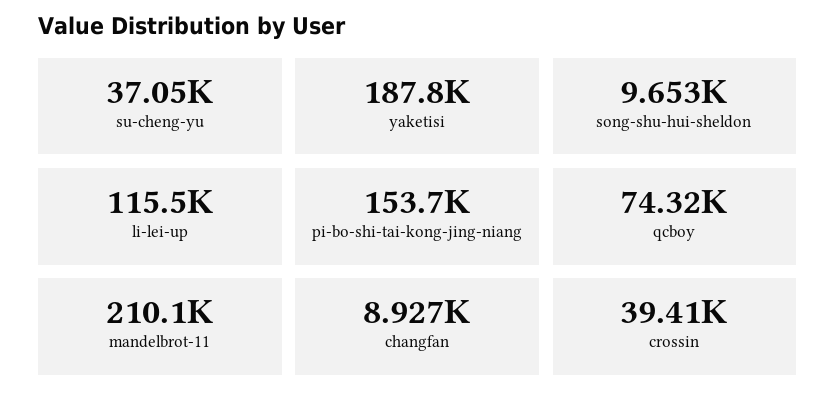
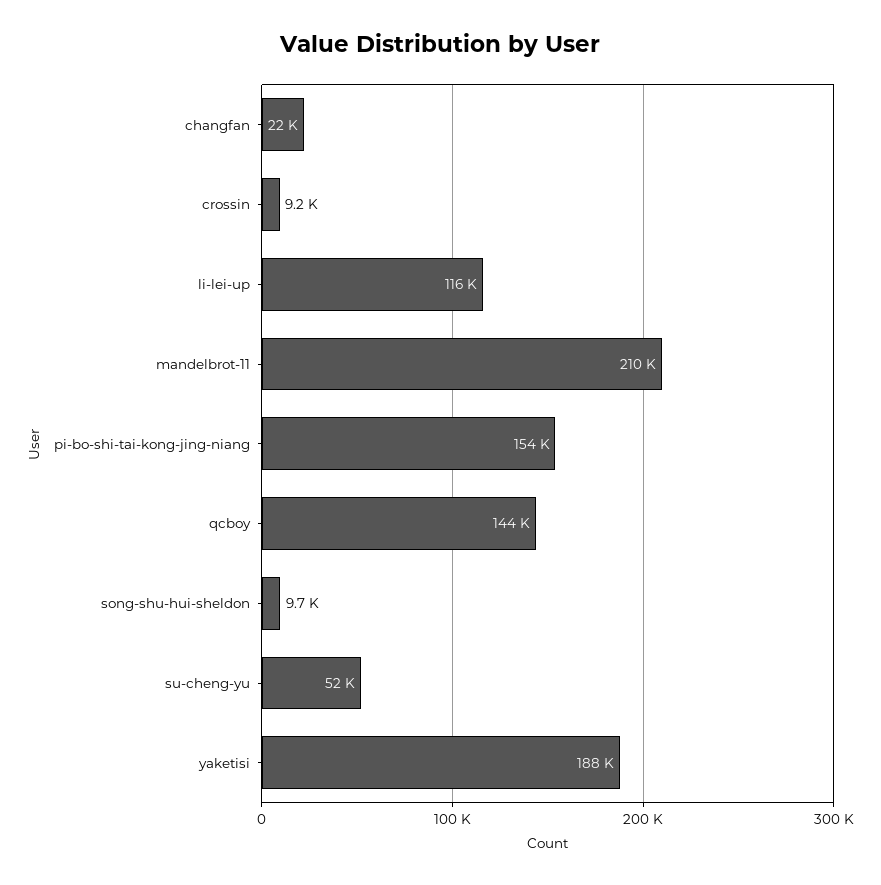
su-cheng-yu: 37050 -> 52000
qcboy: 74320 -> 144000
changfan: 8927 -> 22000
crossin: 39410 -> 9200

